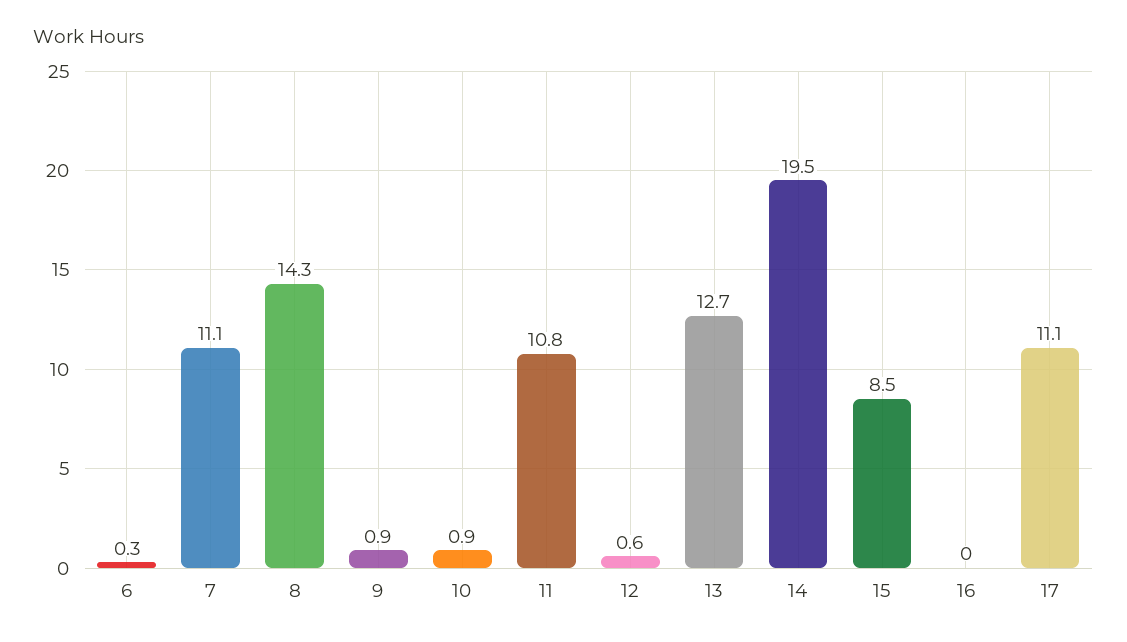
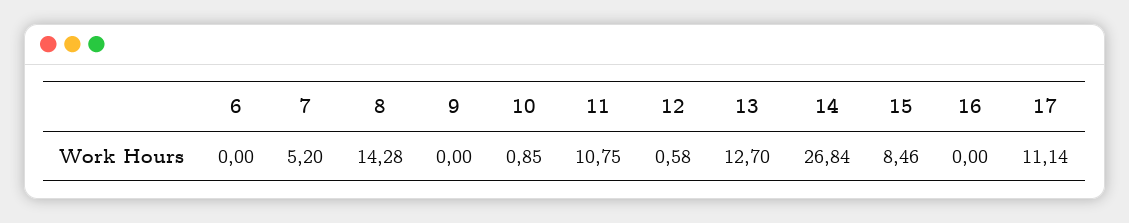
6: 0.3 -> 0
7: 11.1 -> 5.2
9: 0.9 -> 0
14: 19.5 -> 26.84

